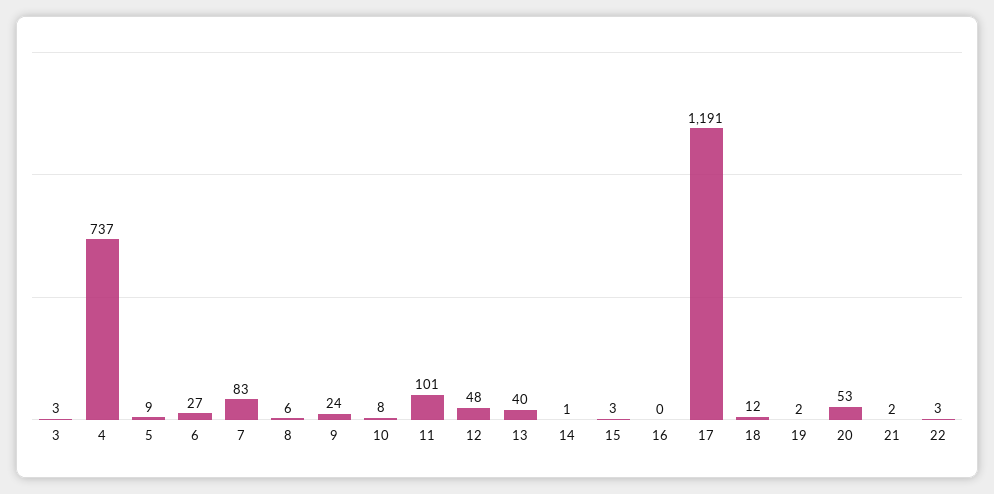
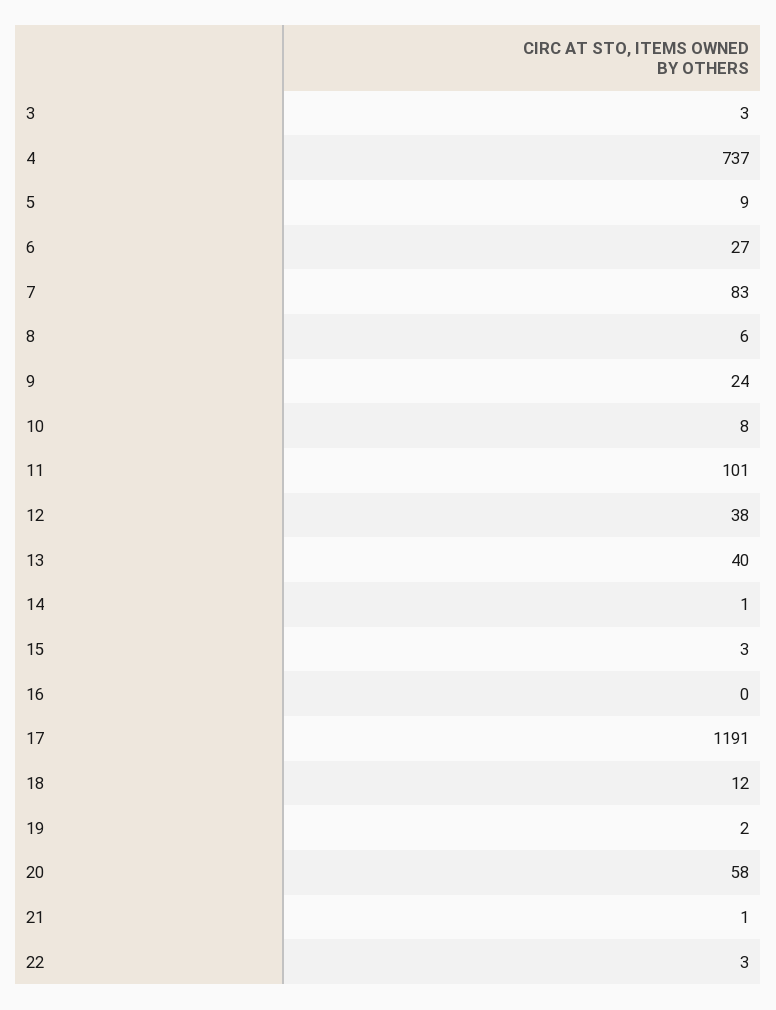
12: 48 -> 38
20: 53 -> 58
21: 2 -> 1

